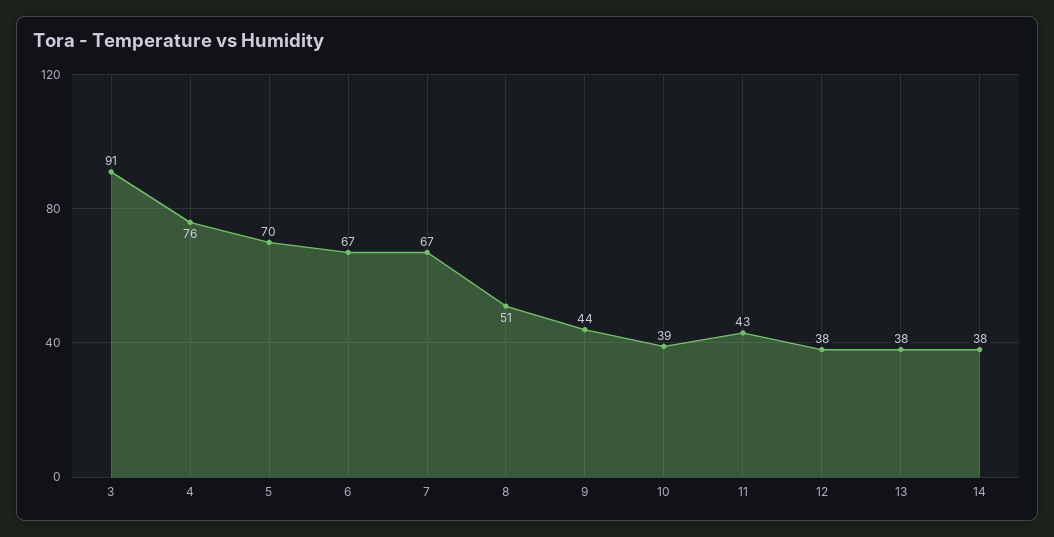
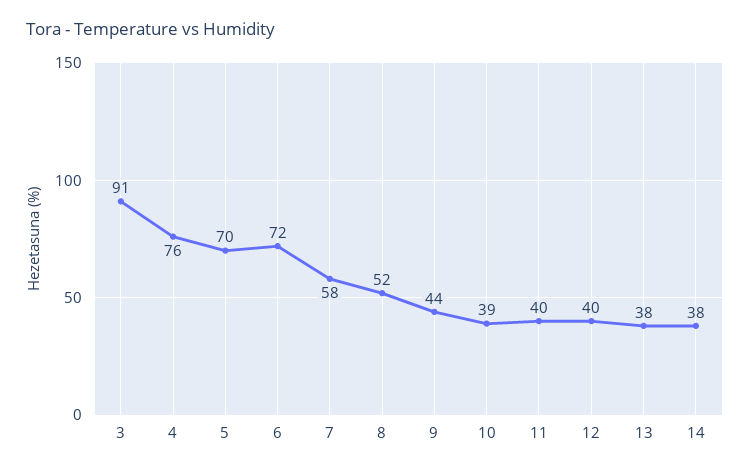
6: 67 -> 72
7: 67 -> 58
8: 51 -> 52
11: 43 -> 40
12: 38 -> 40

